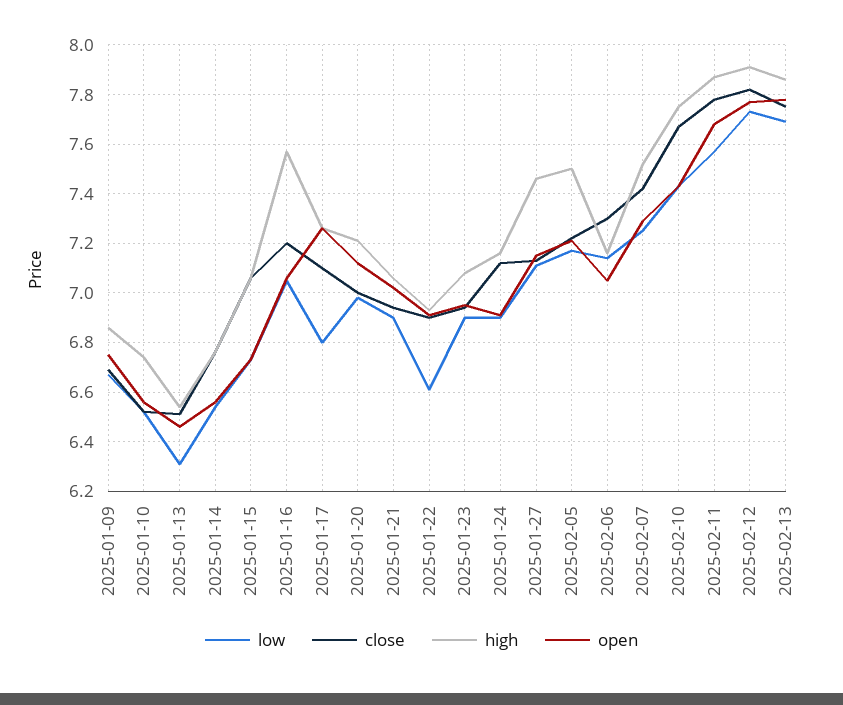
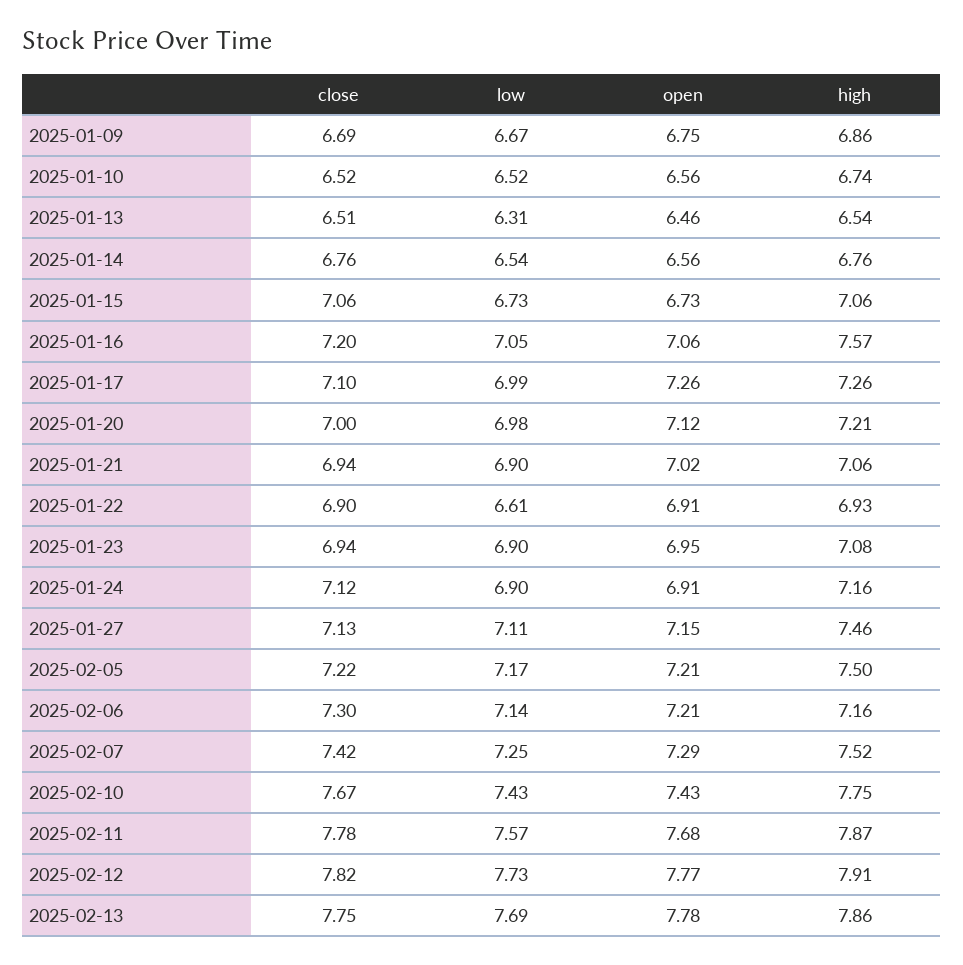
low, 2025-01-17: 6.8 -> 6.99
open, 2025-02-06: 7.05 -> 7.21

